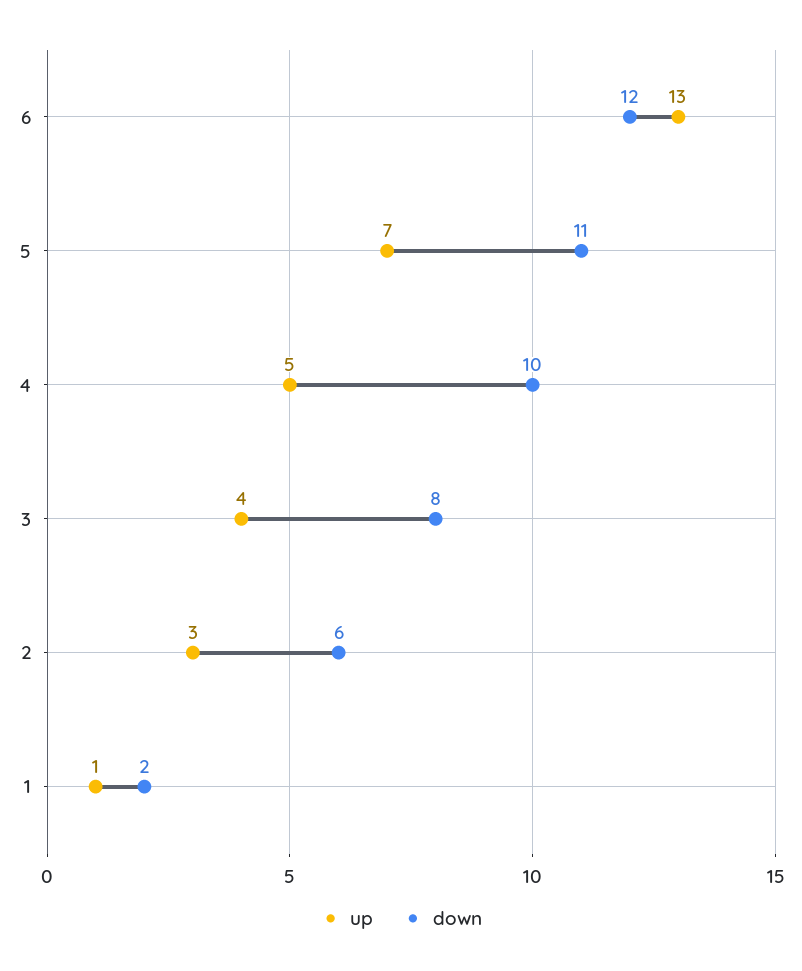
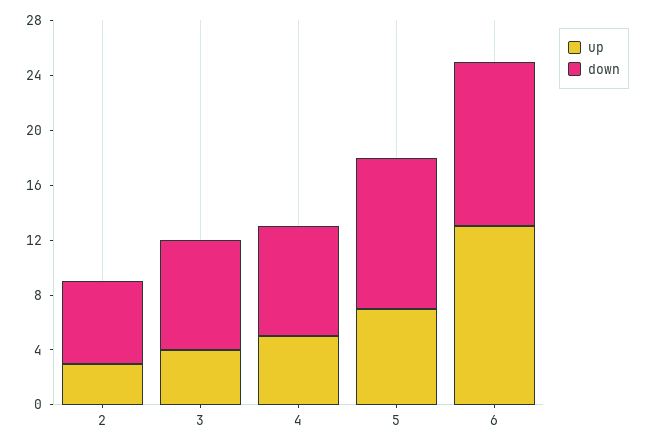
down, 4: 10 -> 8
up, 1: 1 -> none
down, 1: 2 -> none

